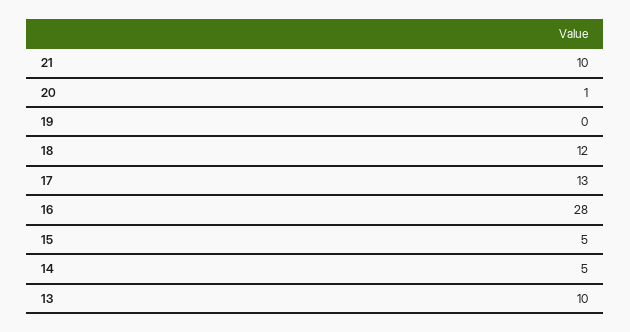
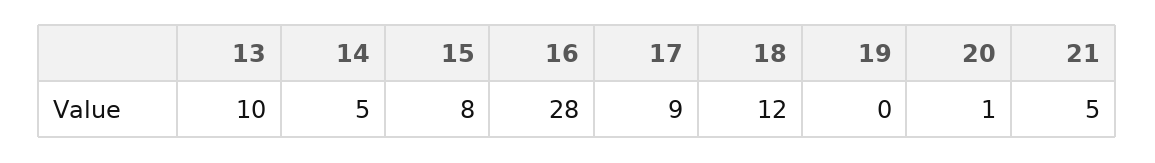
21: 10 -> 5
17: 13 -> 9
15: 5 -> 8

